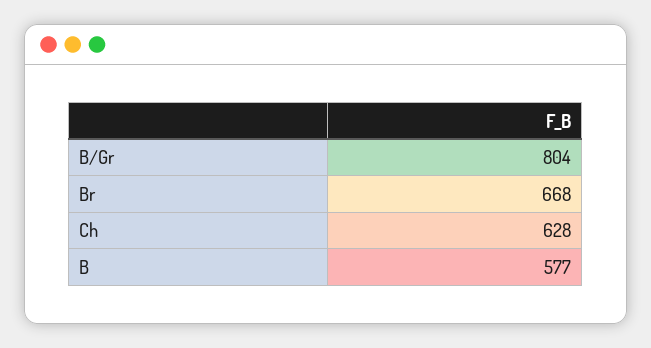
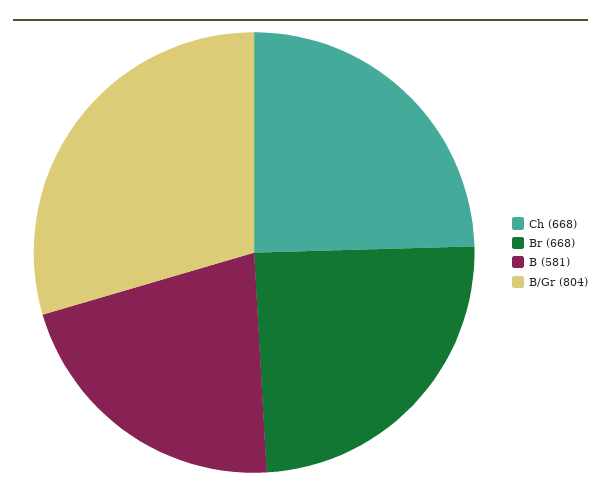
Ch: 628 -> 668
B: 577 -> 581

